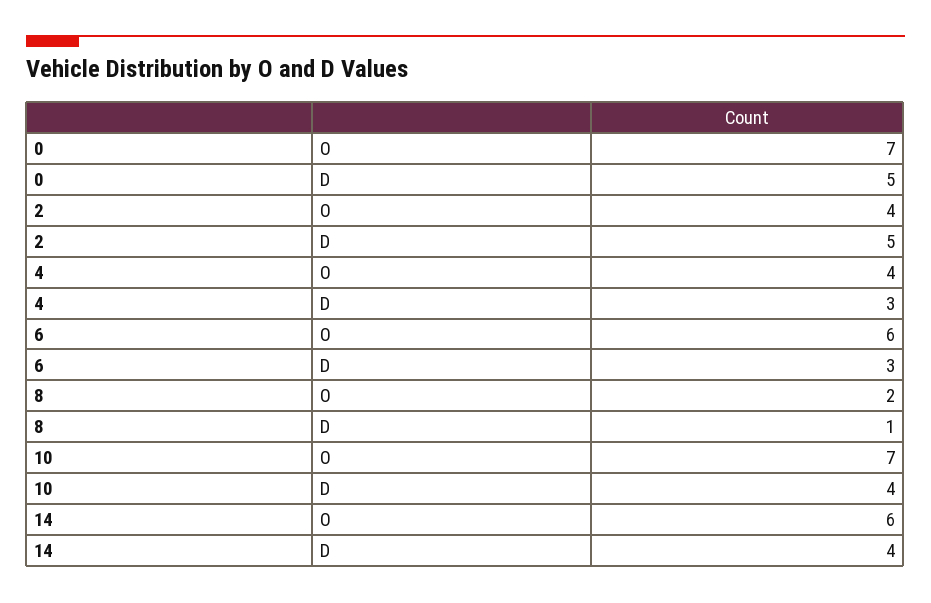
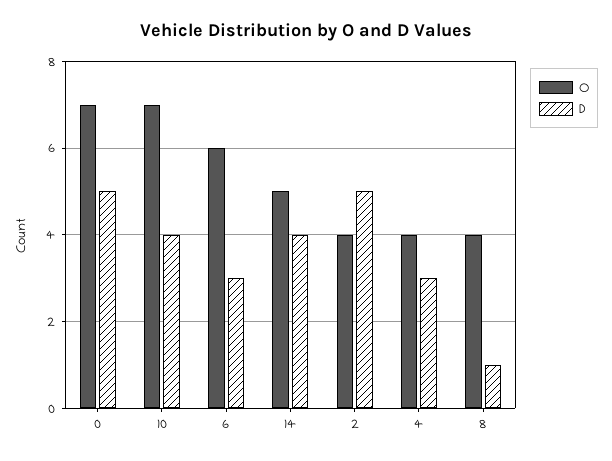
O, 8: 2 -> 4
O, 14: 6 -> 5

